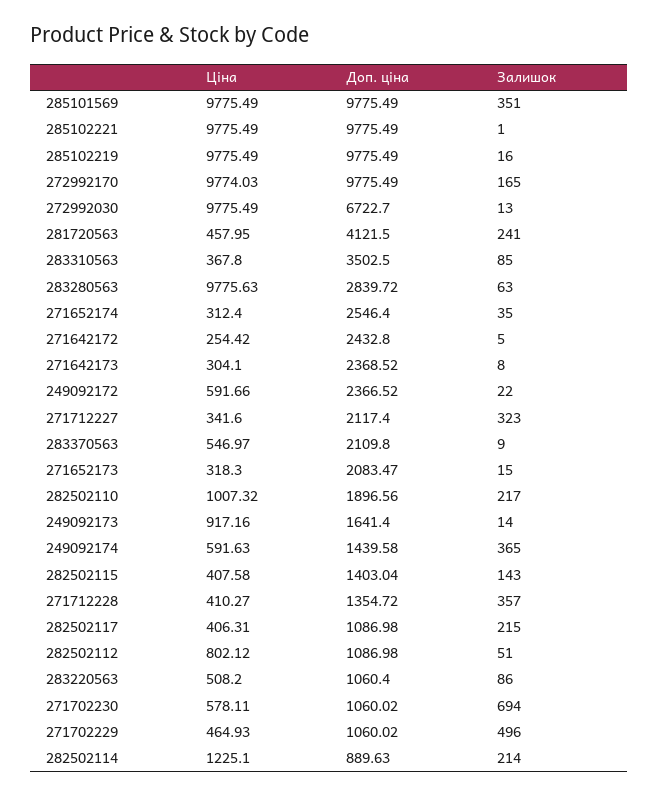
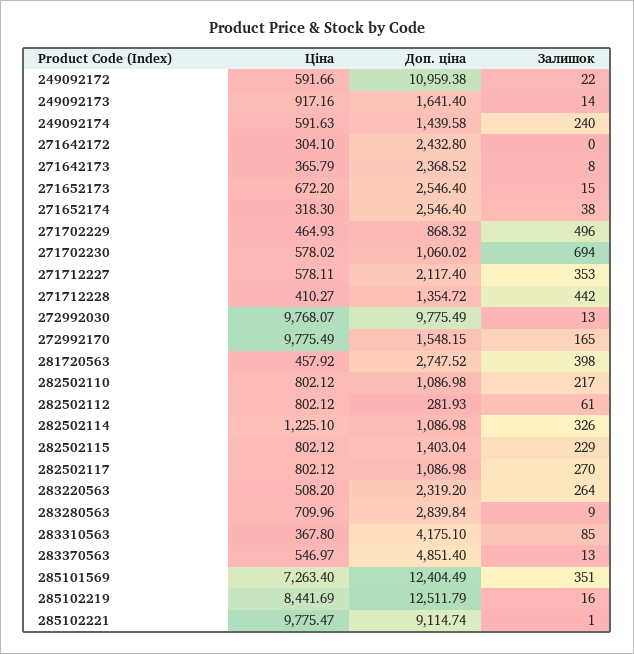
Ціна, 285101569: 9775.49 -> 7263.4
Доп. ціна, 285101569: 9775.49 -> 12404.49
Ціна, 285102221: 9775.49 -> 9775.47
Доп. ціна, 285102221: 9775.49 -> 9114.74
Ціна, 285102219: 9775.49 -> 8441.69
Доп. ціна, 285102219: 9775.49 -> 12511.79
Ціна, 272992170: 9774.03 -> 9775.49
Доп. ціна, 272992170: 9775.49 -> 1548.15
Ціна, 272992030: 9775.49 -> 9768.07
Доп. ціна, 272992030: 6722.7 -> 9775.49
Ціна, 281720563: 457.95 -> 457.92
Доп. ціна, 281720563: 4121.5 -> 2747.52
Залишок, 281720563: 241 -> 398
Доп. ціна, 283310563: 3502.5 -> 4175.1
Ціна, 283280563: 9775.63 -> 709.96
Доп. ціна, 283280563: 2839.72 -> 2839.84
Залишок, 283280563: 63 -> 9
Ціна, 271652174: 312.4 -> 318.3
Залишок, 271652174: 35 -> 38
Ціна, 271642172: 254.42 -> 304.1
Залишок, 271642172: 5 -> 0
Ціна, 271642173: 304.1 -> 365.79
Доп. ціна, 249092172: 2366.52 -> 10959.38
Ціна, 271712227: 341.6 -> 578.11
Залишок, 271712227: 323 -> 353
Доп. ціна, 283370563: 2109.8 -> 4851.4
Залишок, 283370563: 9 -> 13
Ціна, 271652173: 318.3 -> 672.2
Доп. ціна, 271652173: 2083.47 -> 2546.4
Ціна, 282502110: 1007.32 -> 802.12
Доп. ціна, 282502110: 1896.56 -> 1086.98
Залишок, 249092174: 365 -> 240
Ціна, 282502115: 407.58 -> 802.12
Залишок, 282502115: 143 -> 229
Залишок, 271712228: 357 -> 442
Ціна, 282502117: 406.31 -> 802.12
Залишок, 282502117: 215 -> 270
Доп. ціна, 282502112: 1086.98 -> 281.93
Залишок, 282502112: 51 -> 61
Доп. ціна, 283220563: 1060.4 -> 2319.2
Залишок, 283220563: 86 -> 264
Ціна, 271702230: 578.11 -> 578.02
Доп. ціна, 271702229: 1060.02 -> 868.32
Доп. ціна, 282502114: 889.63 -> 1086.98
Залишок, 282502114: 214 -> 326

